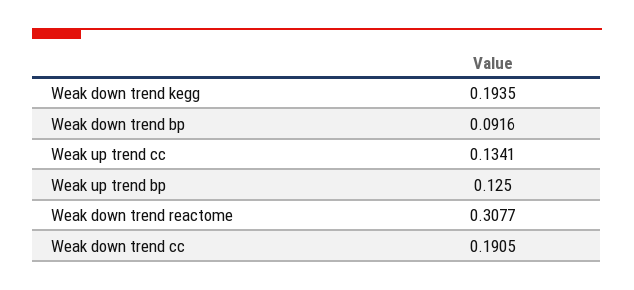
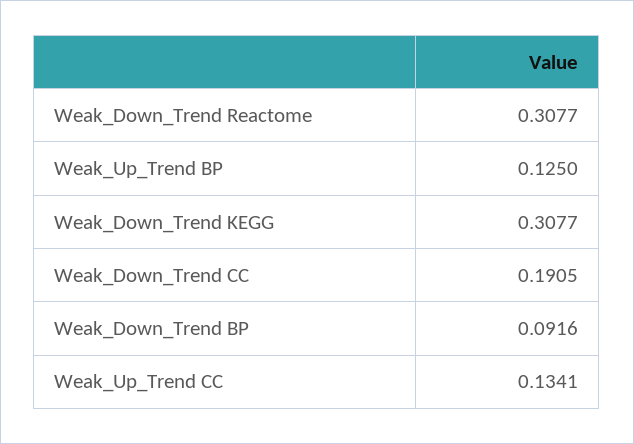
Weak down trend kegg: 0.1935 -> 0.3077

